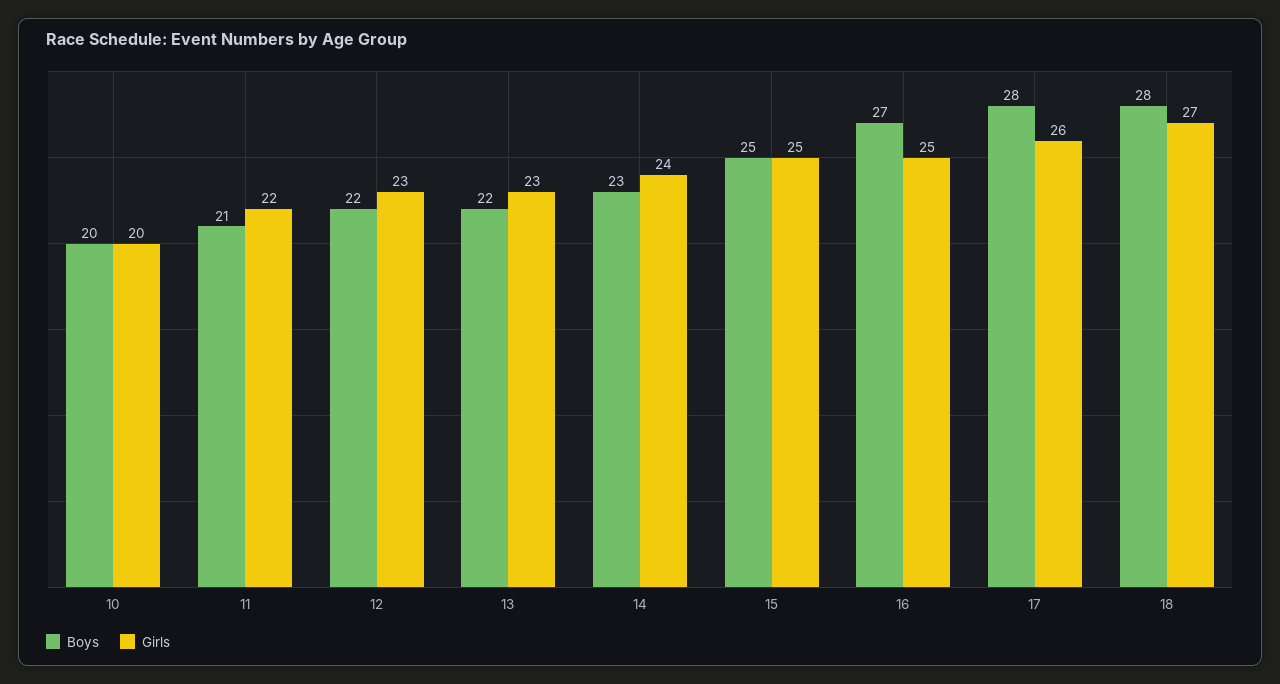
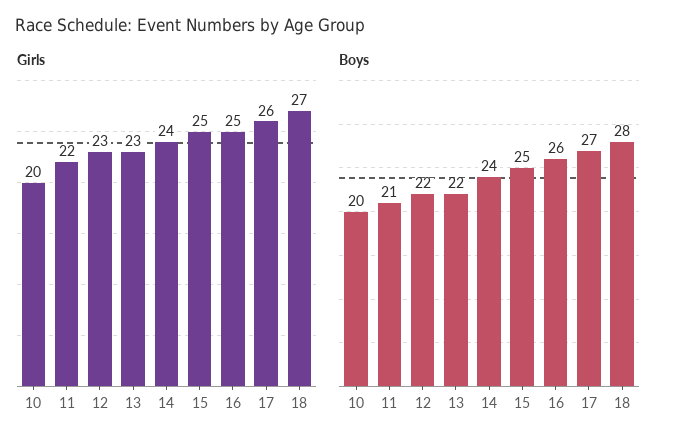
Boys, 14: 23 -> 24
Boys, 16: 27 -> 26
Boys, 17: 28 -> 27

